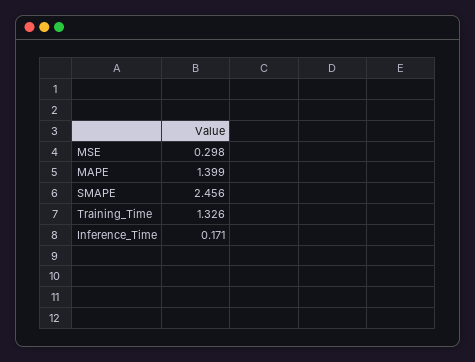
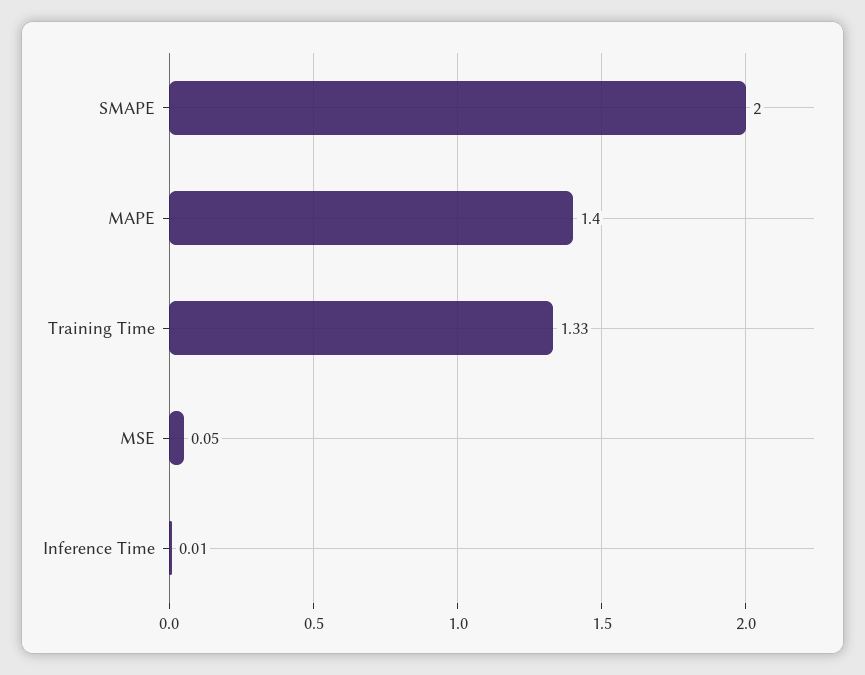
MSE: 0.298 -> 0.05
SMAPE: 2.456 -> 2
Inference_Time: 0.171 -> 0.01

